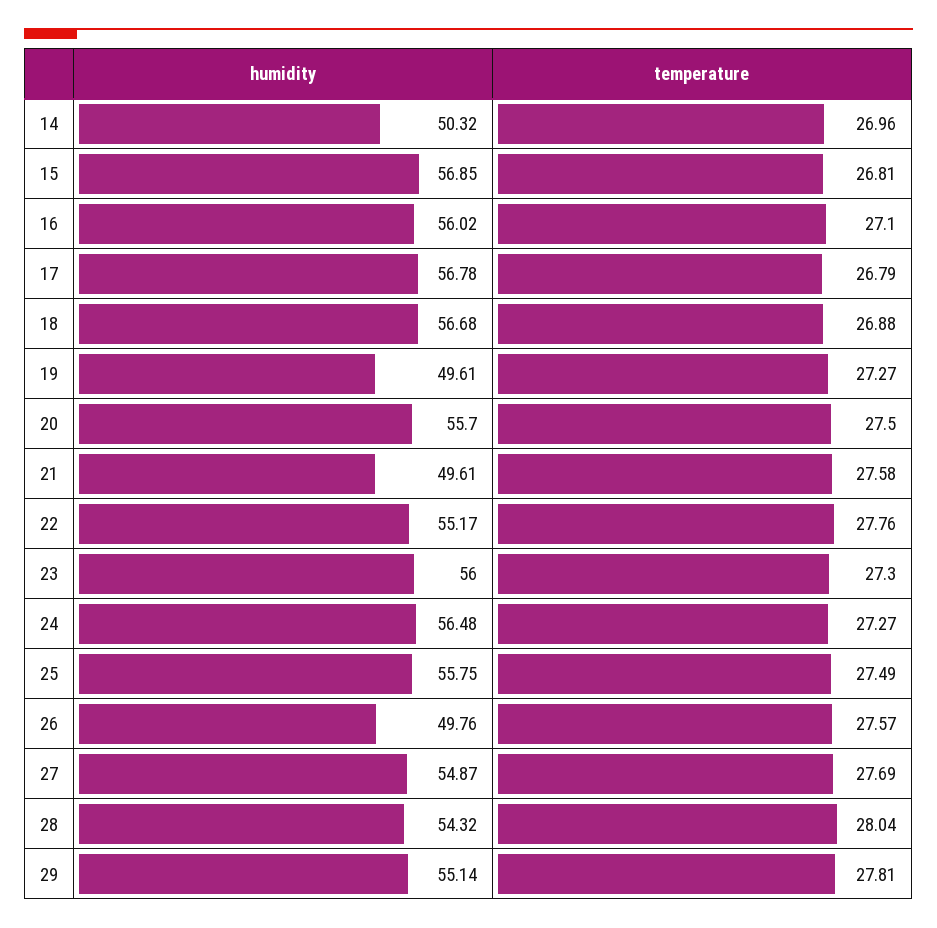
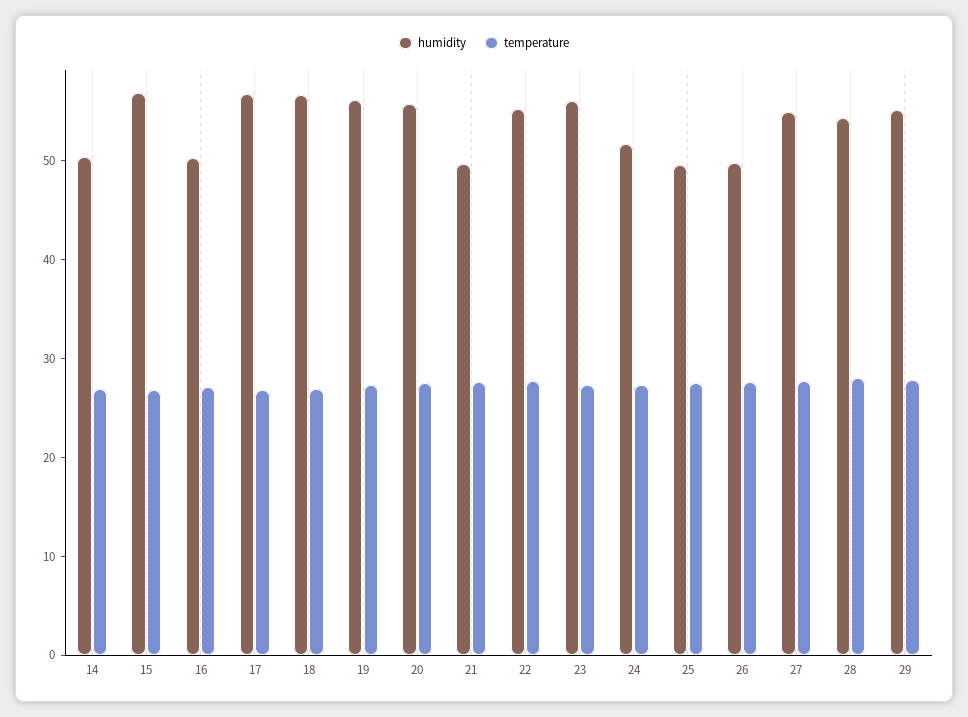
humidity, 16: 56.02 -> 50
humidity, 19: 49.61 -> 56
humidity, 24: 56.48 -> 52
humidity, 25: 55.75 -> 50

